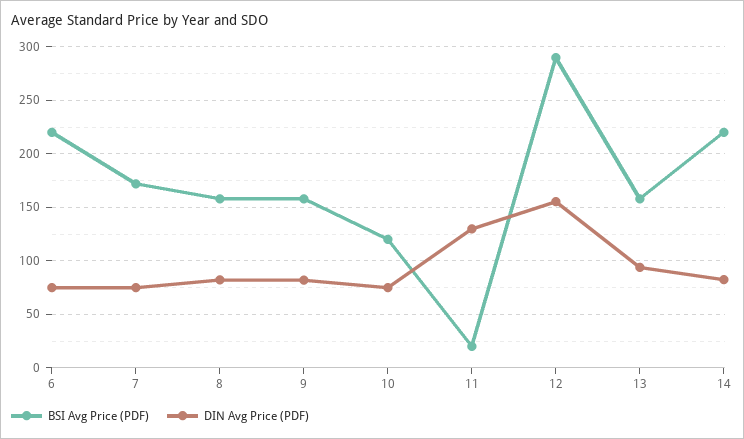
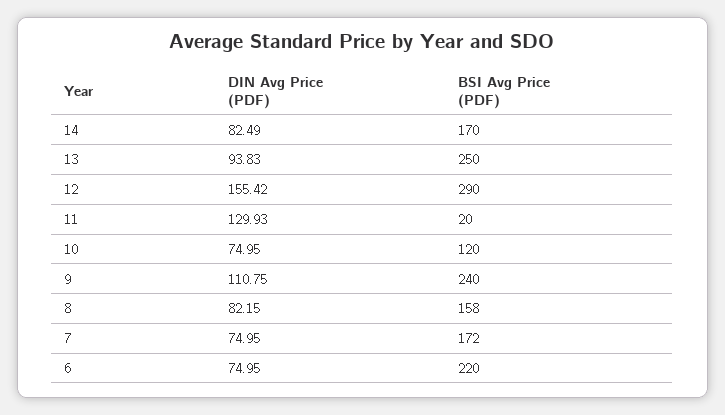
BSI Avg Price (PDF), 9: 160 -> 240
DIN Avg Price (PDF), 9: 80 -> 110.75
BSI Avg Price (PDF), 13: 160 -> 250
BSI Avg Price (PDF), 14: 220 -> 170

